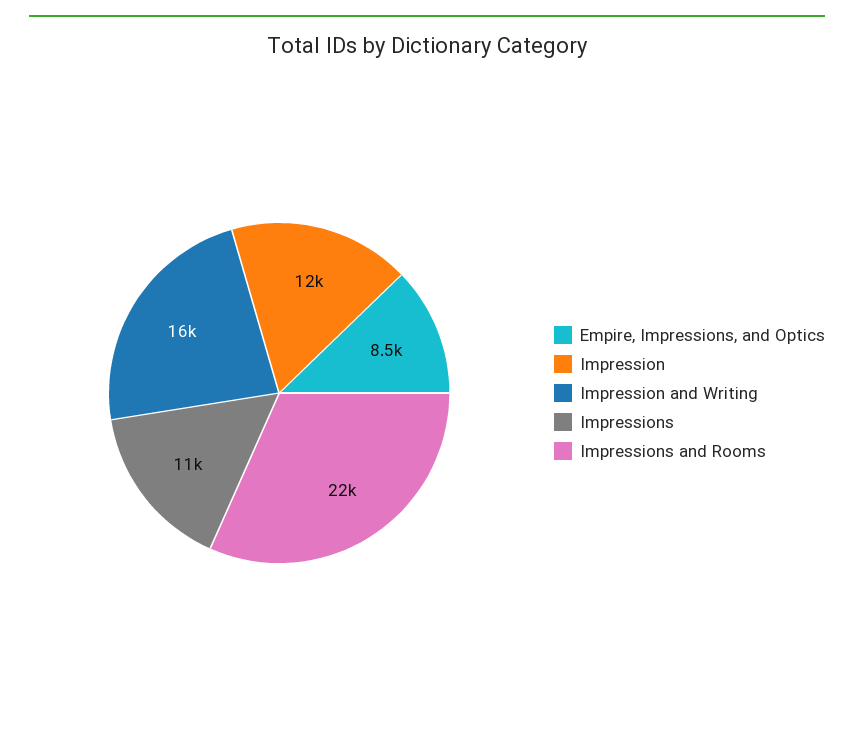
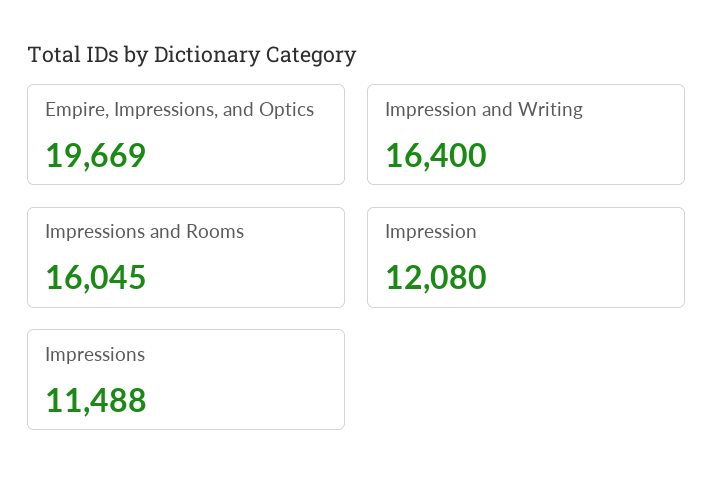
Empire, Impressions, and Optics: 8500 -> 19669
Impressions and Rooms: 22000 -> 16045

